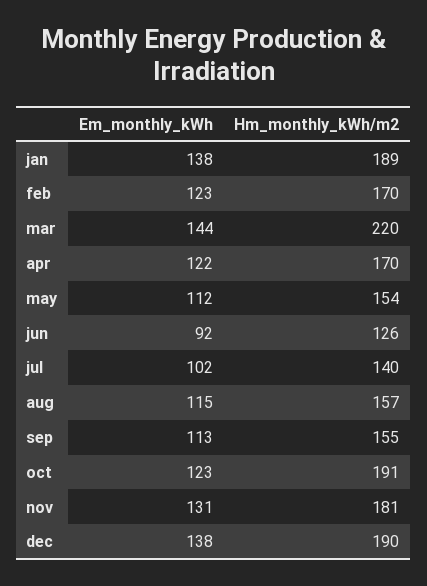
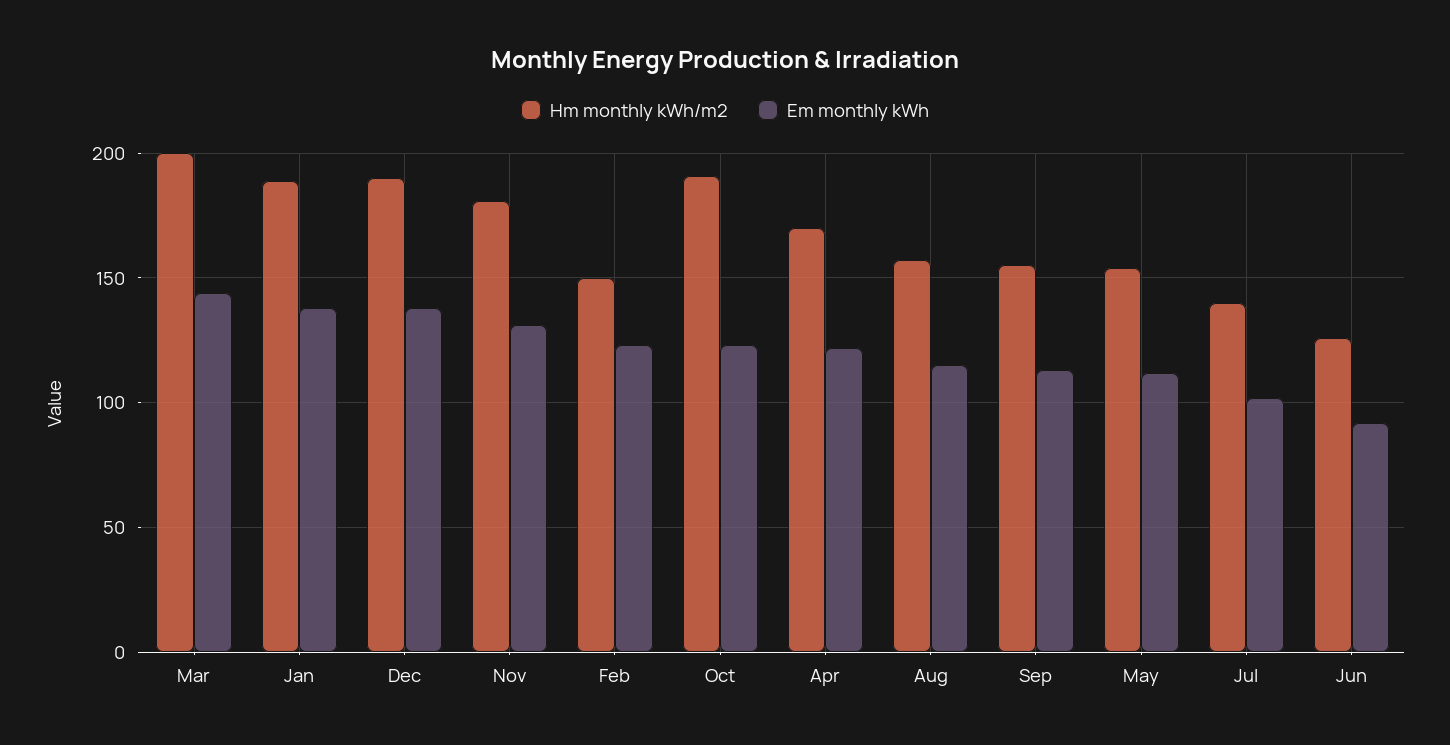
Hm_monthly_kWh/m2, feb: 170 -> 150
Hm_monthly_kWh/m2, mar: 220 -> 200

